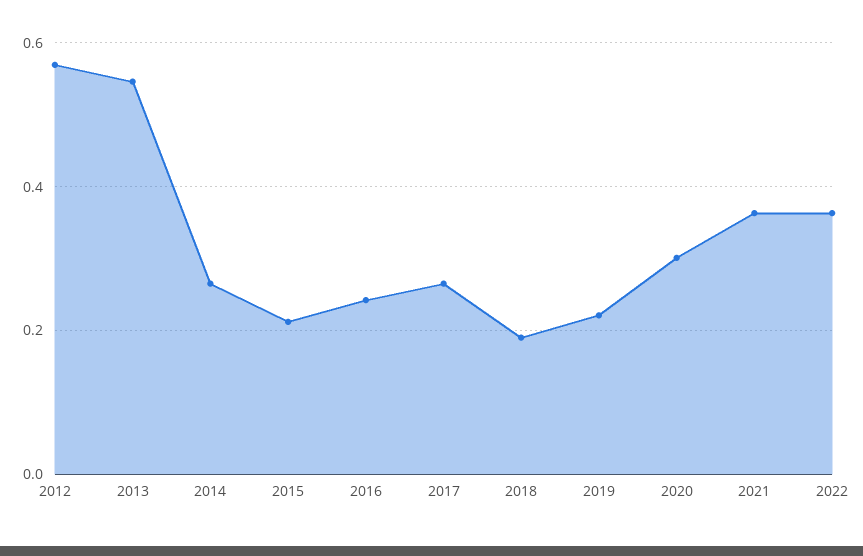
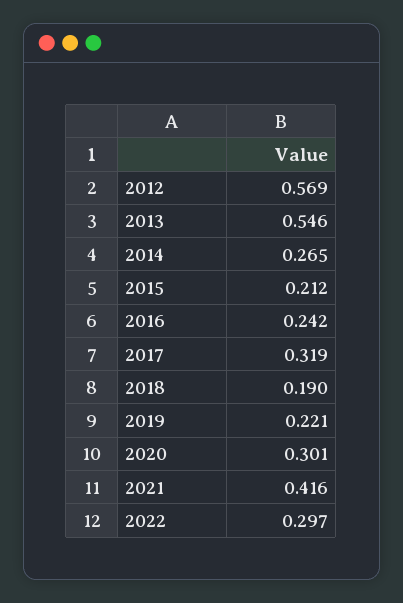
2017: 0.26 -> 0.319
2021: 0.36 -> 0.416
2022: 0.36 -> 0.297

